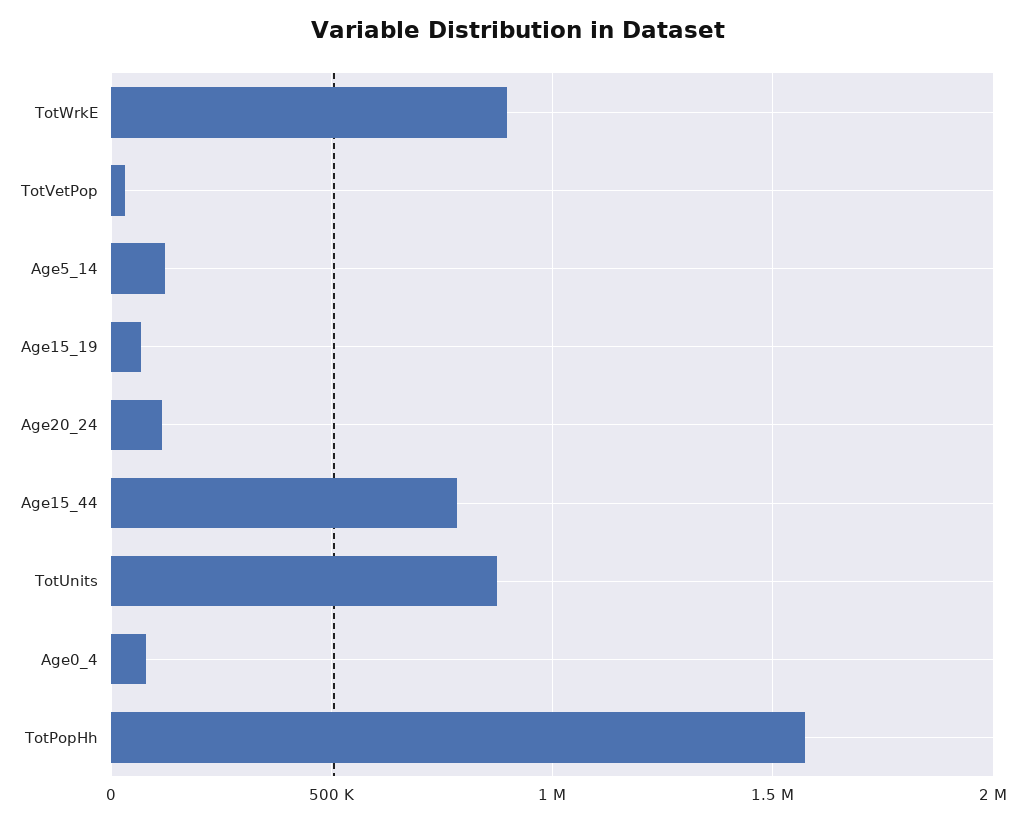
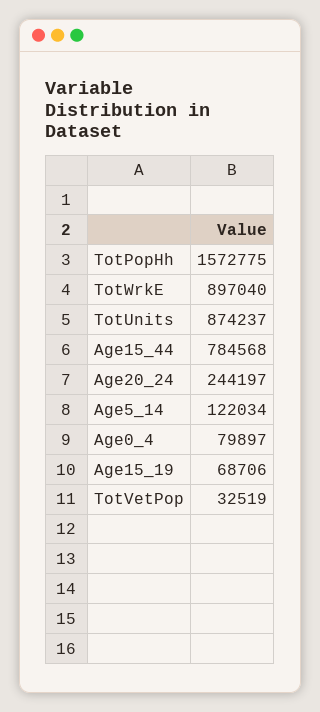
Age20_24: 100000 -> 244197

